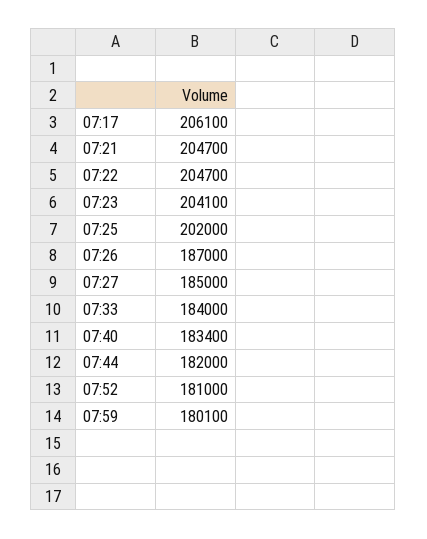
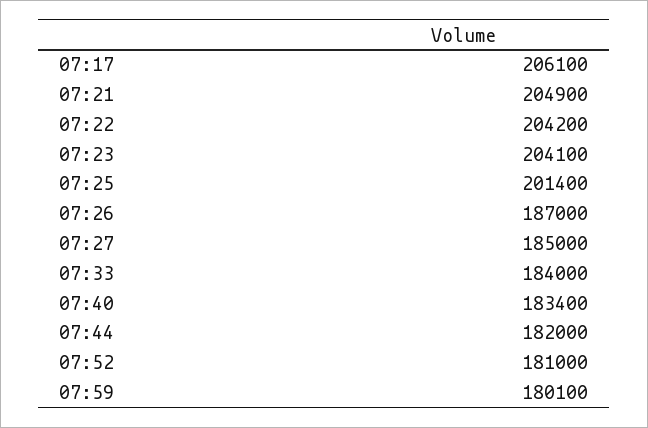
07:21: 204700 -> 204900
07:22: 204700 -> 204200
07:25: 202000 -> 201400

